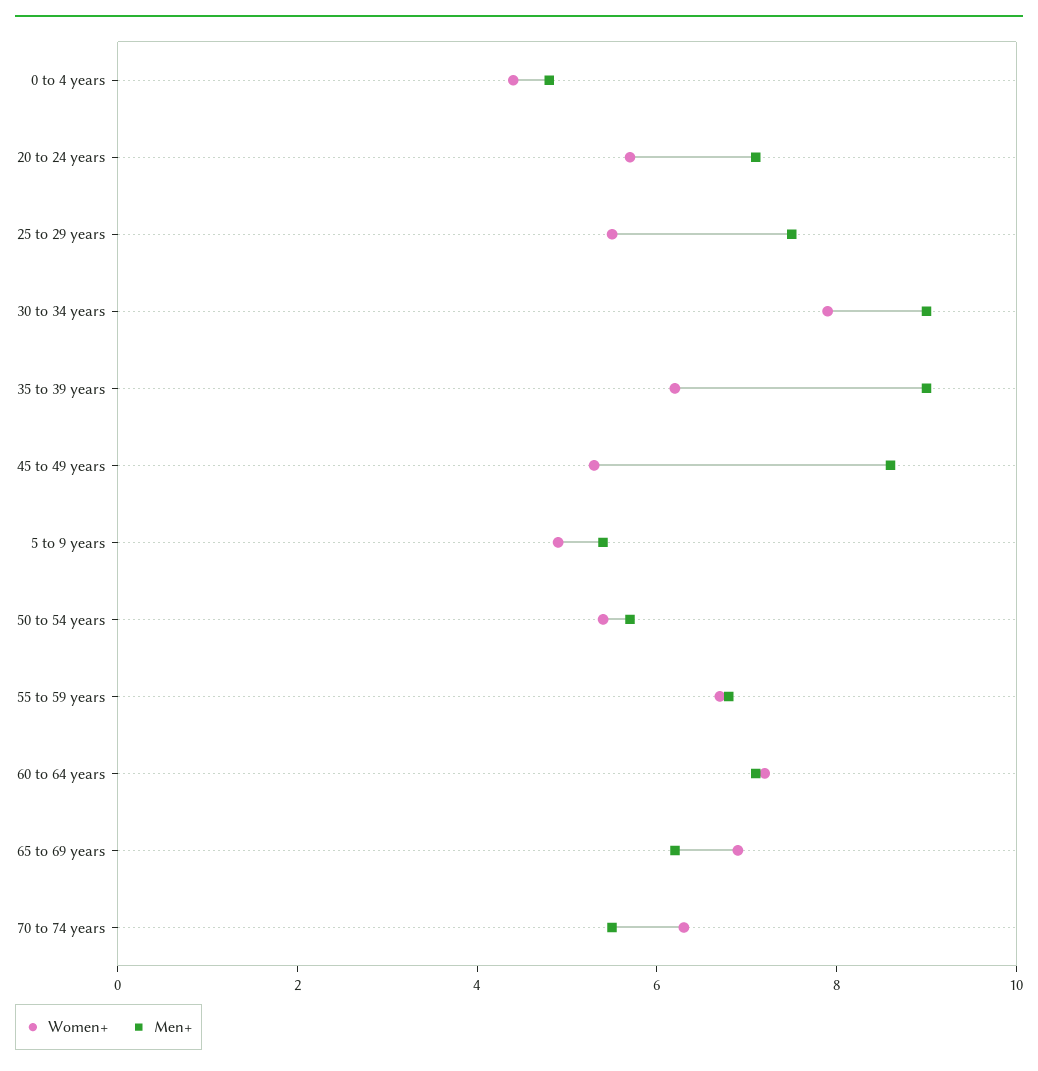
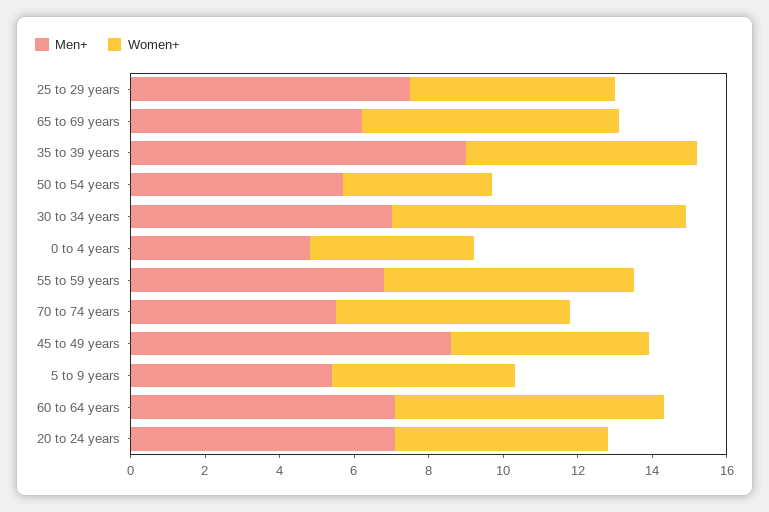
Men+, 30 to 34 years: 9 -> 7
Women+, 50 to 54 years: 5.5 -> 4

